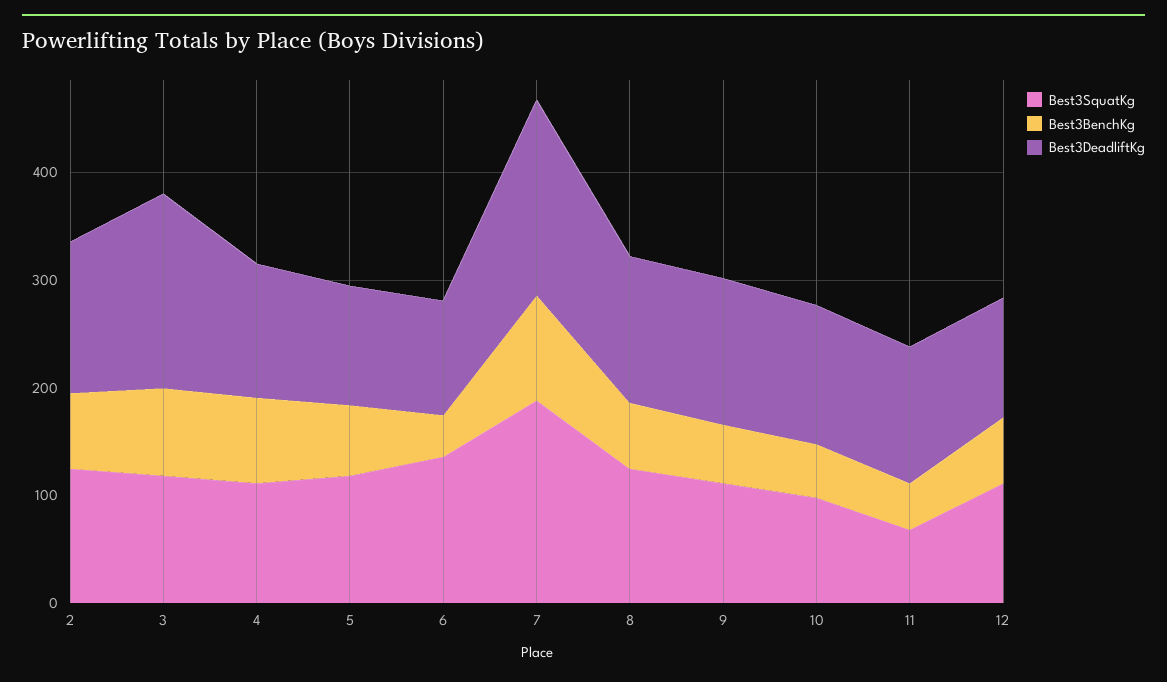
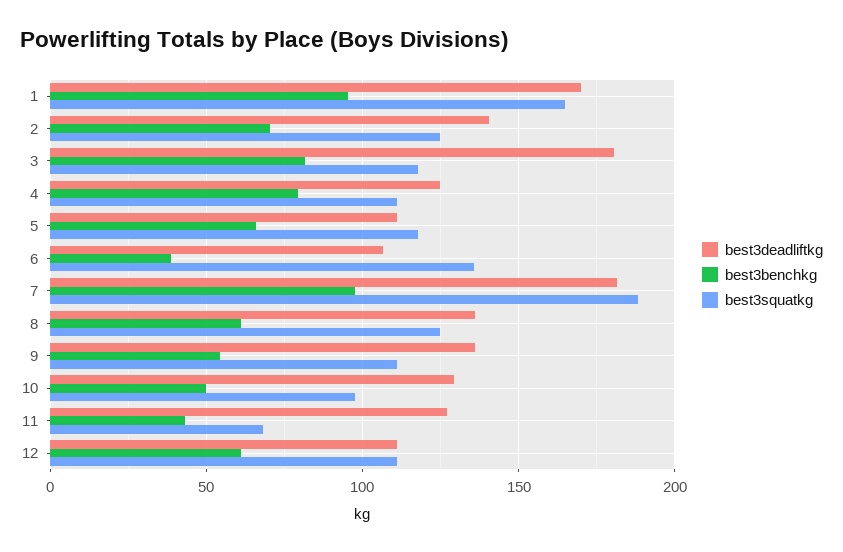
Best3DeadliftKg, 1: none -> 170
Best3BenchKg, 1: none -> 95
Best3SquatKg, 1: none -> 165

